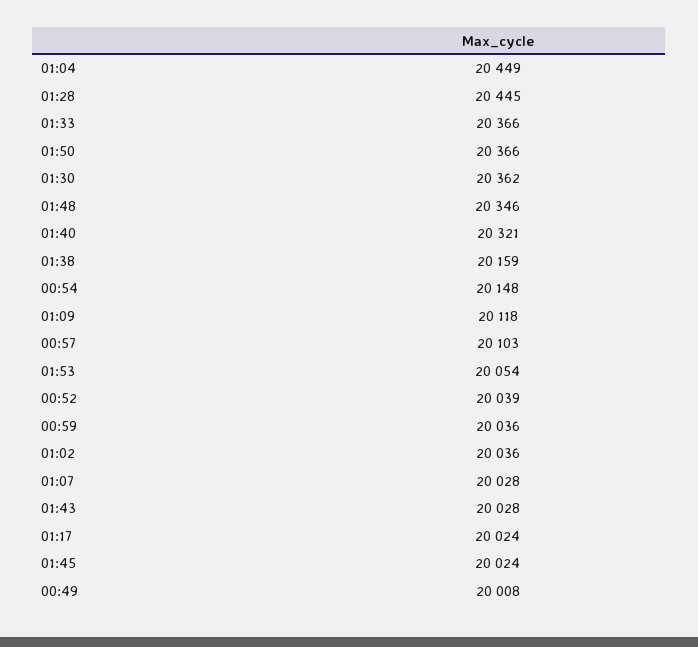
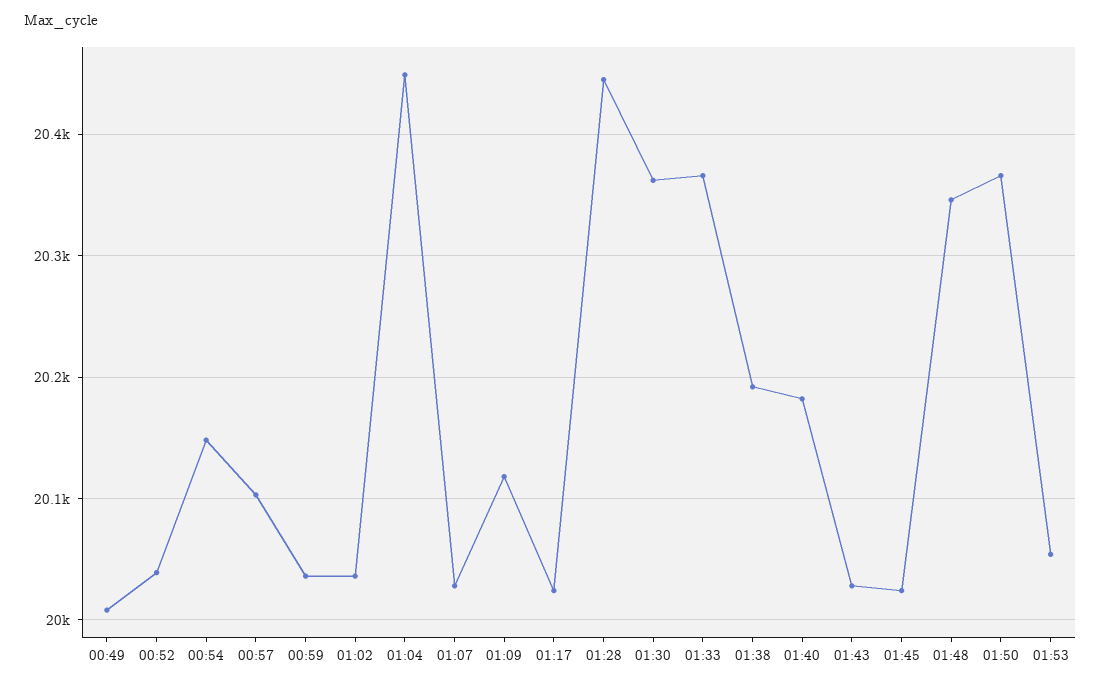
01:40: 20321 -> 20180
01:38: 20159 -> 20190

